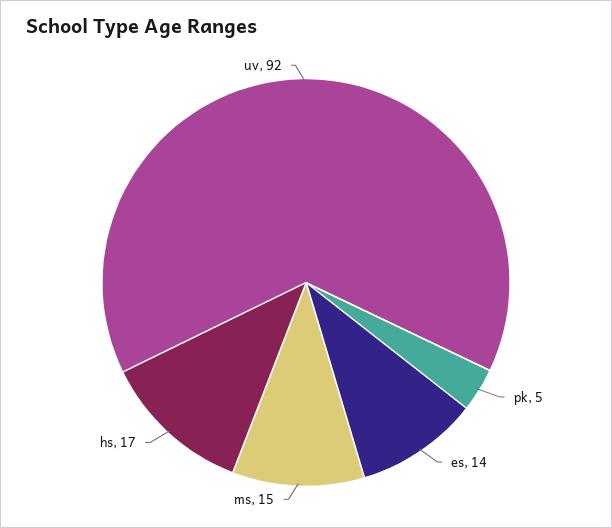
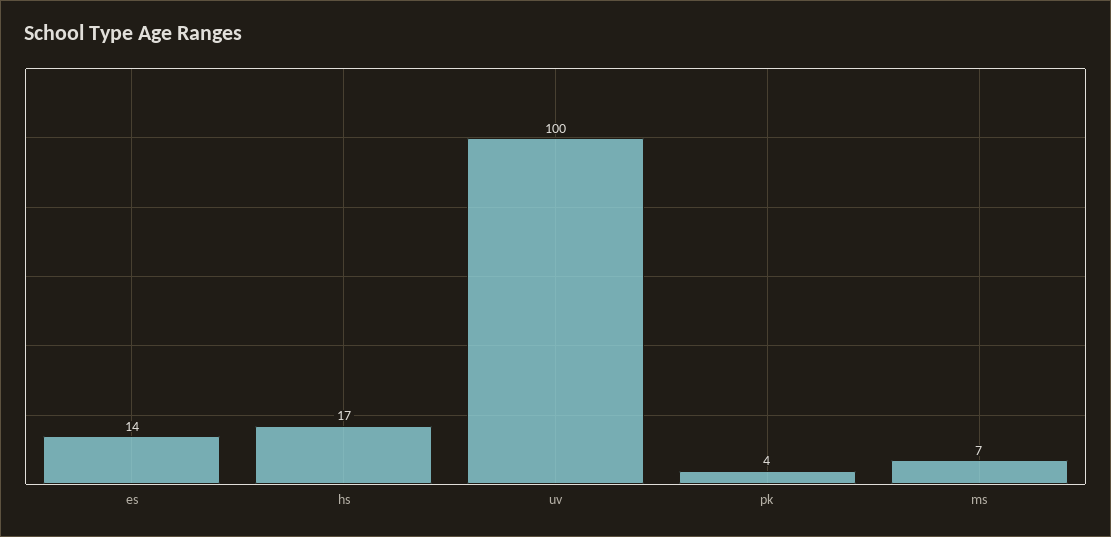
pk: 5 -> 4
ms: 15 -> 7
uv: 92 -> 100

